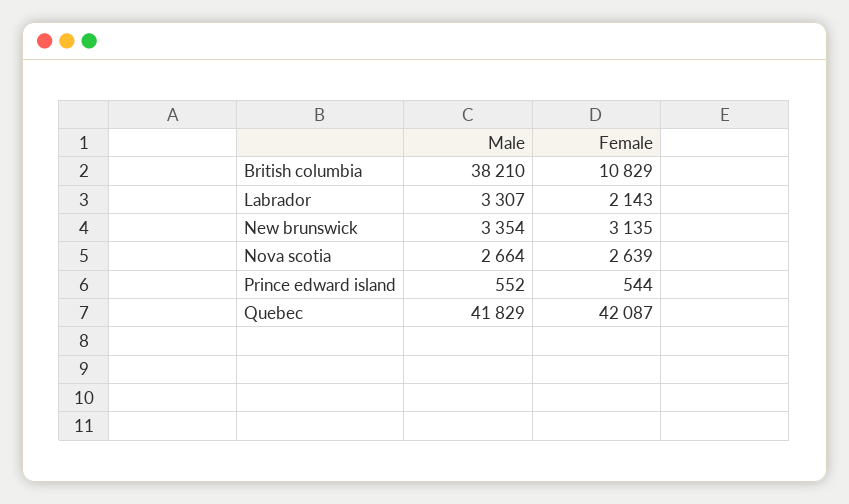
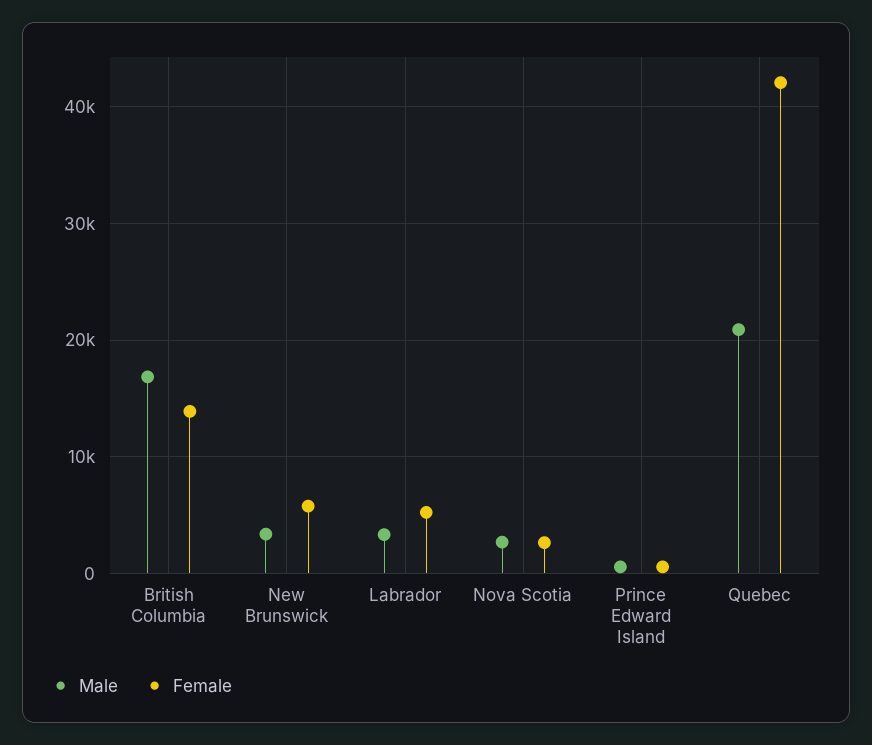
Male, British columbia: 38210 -> 17000
Female, British columbia: 10829 -> 14000
Female, Labrador: 2143 -> 5000
Female, New brunswick: 3135 -> 6000
Male, Quebec: 41829 -> 21000

